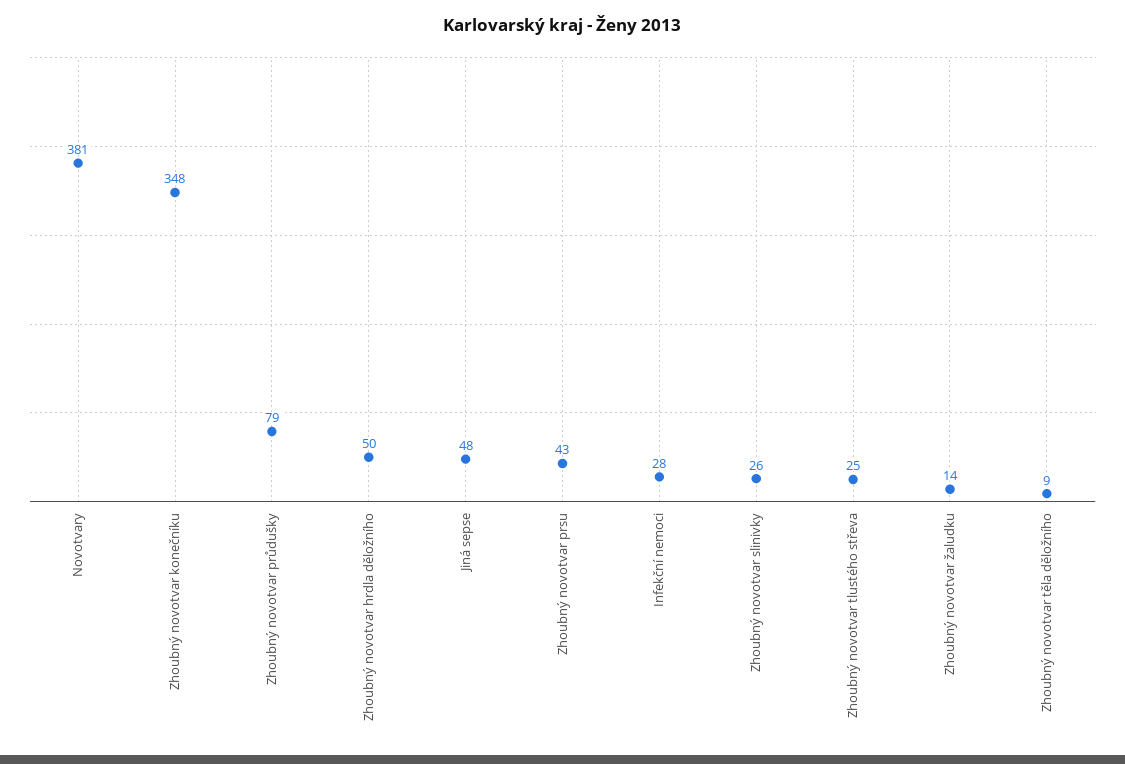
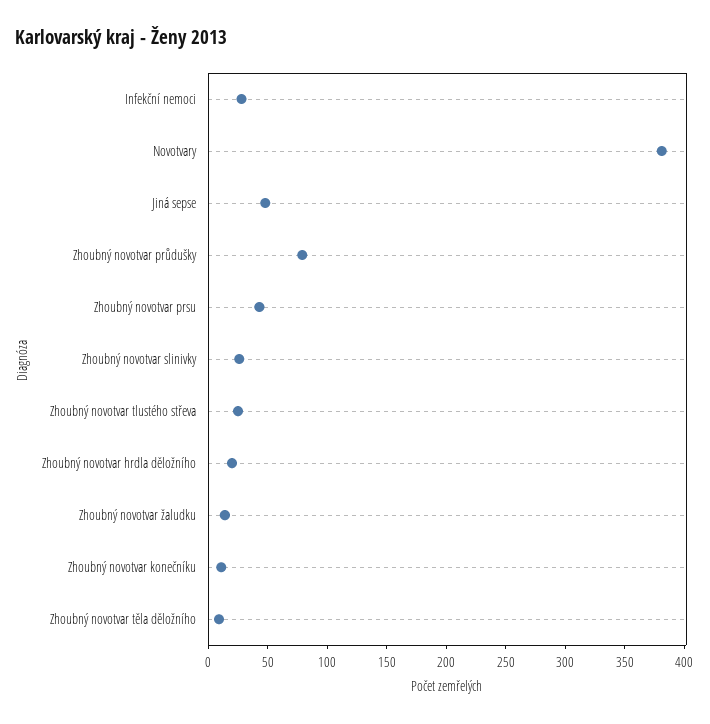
Zhoubný novotvar konečníku: 348 -> 10
Zhoubný novotvar hrdla děložního: 50 -> 20

